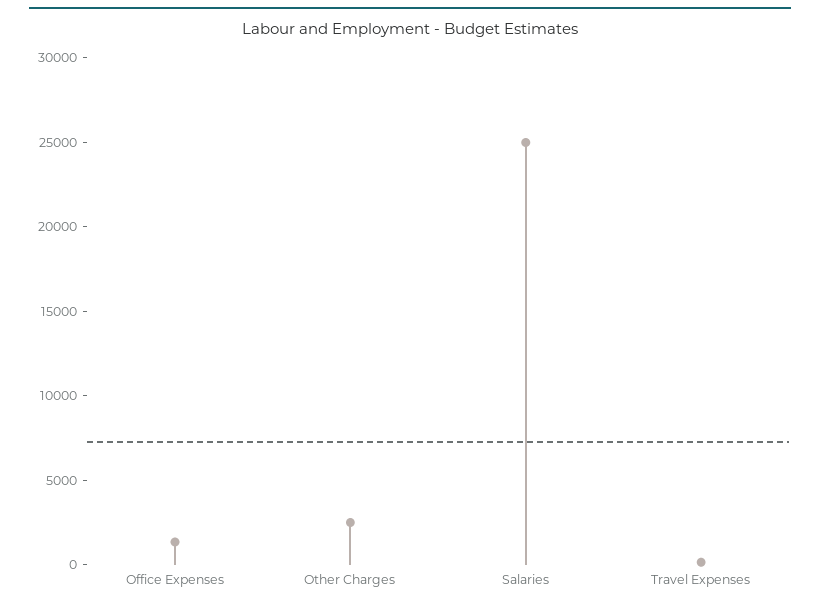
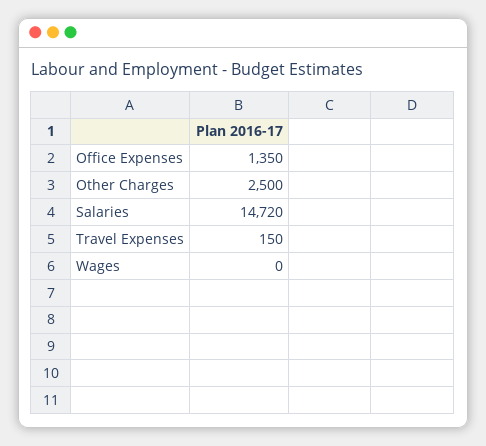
Salaries: 25000 -> 14720
Wages: none -> 0

